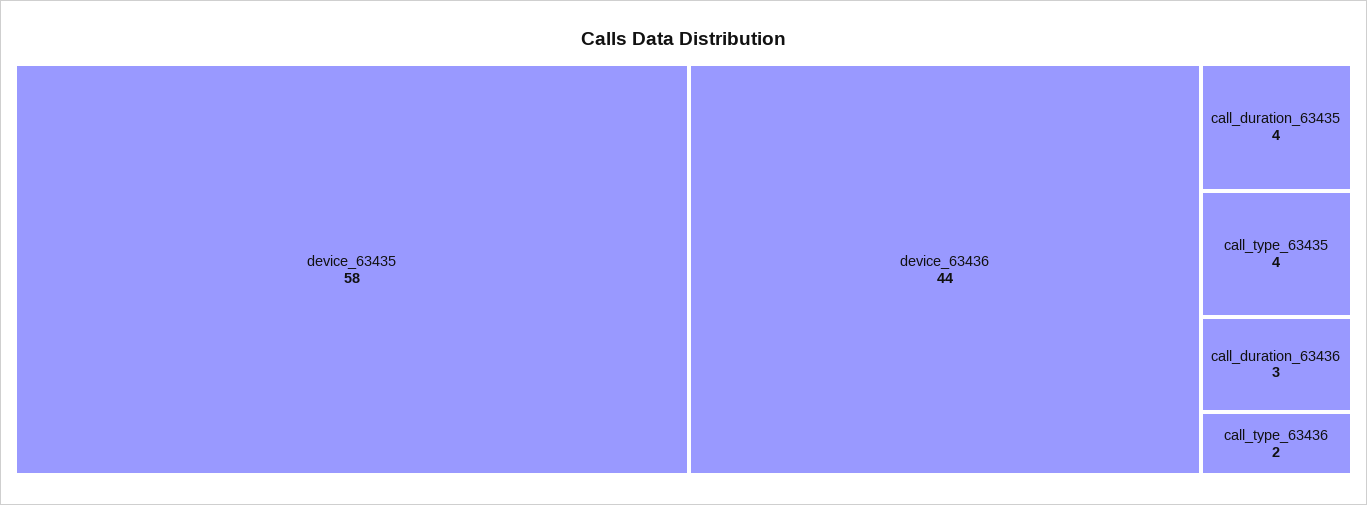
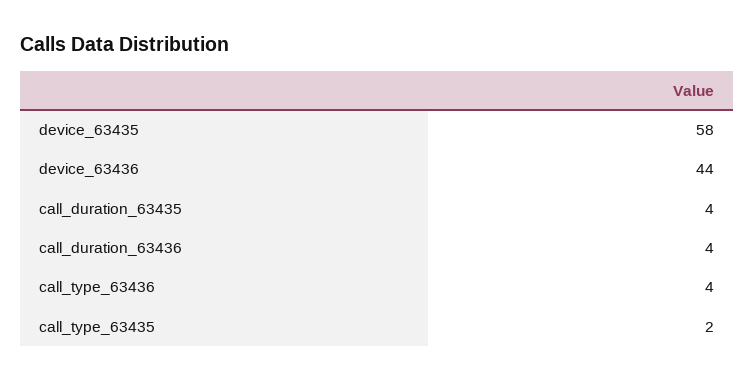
call_type_63435: 4 -> 2
call_duration_63436: 3 -> 4
call_type_63436: 2 -> 4

